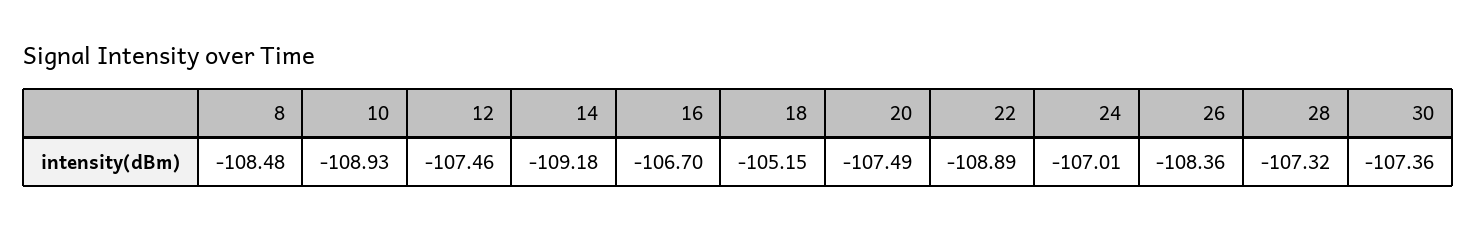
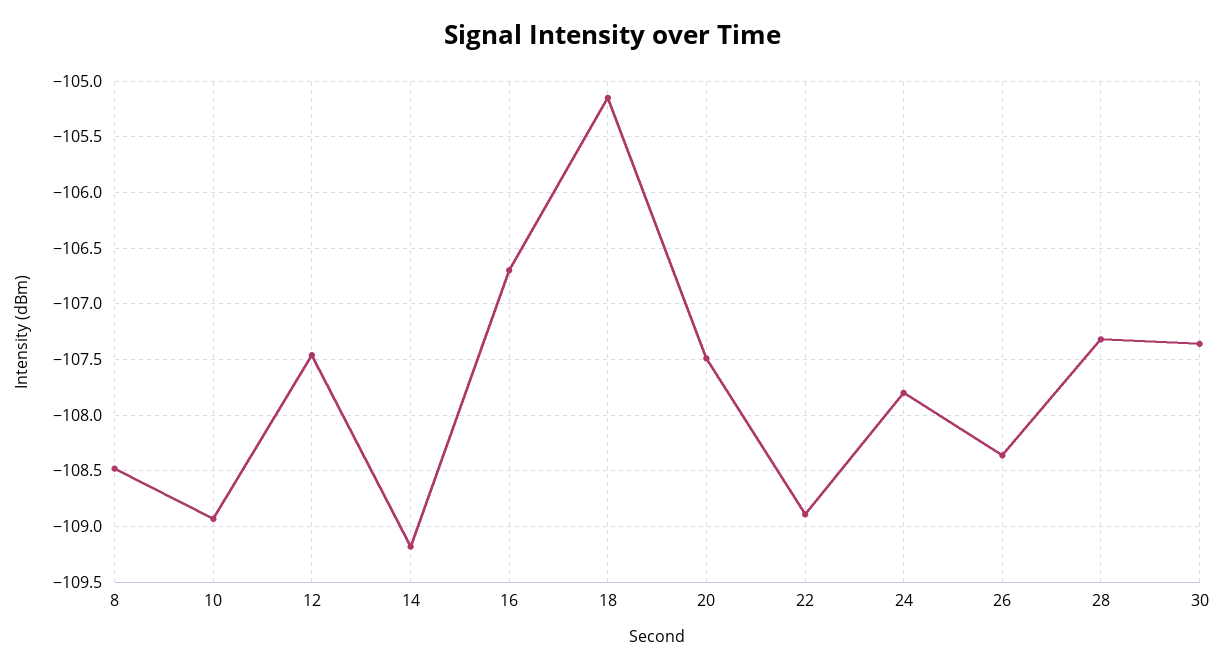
24: -107.01 -> -107.8

